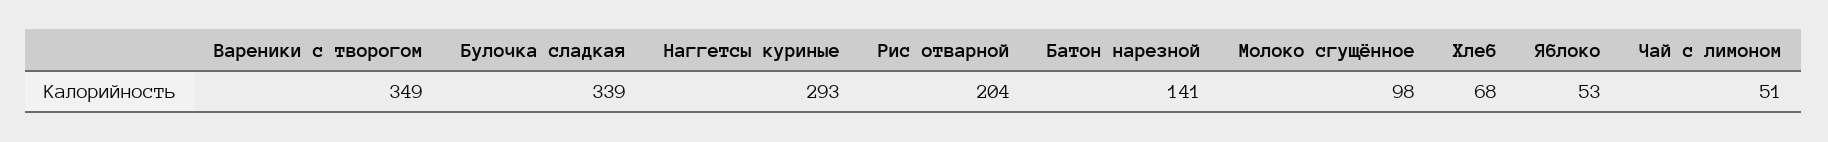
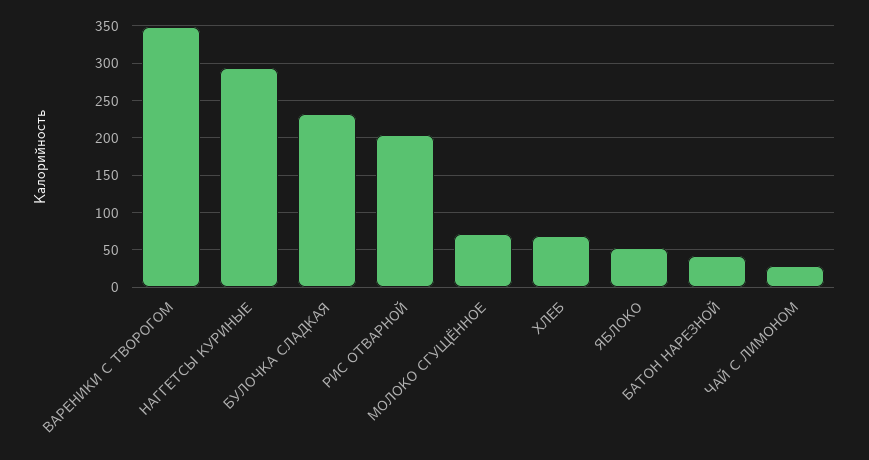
Булочка сладкая: 339 -> 230
Батон нарезной: 141 -> 40
Молоко сгущённое: 98 -> 70
Чай с лимоном: 51 -> 30

